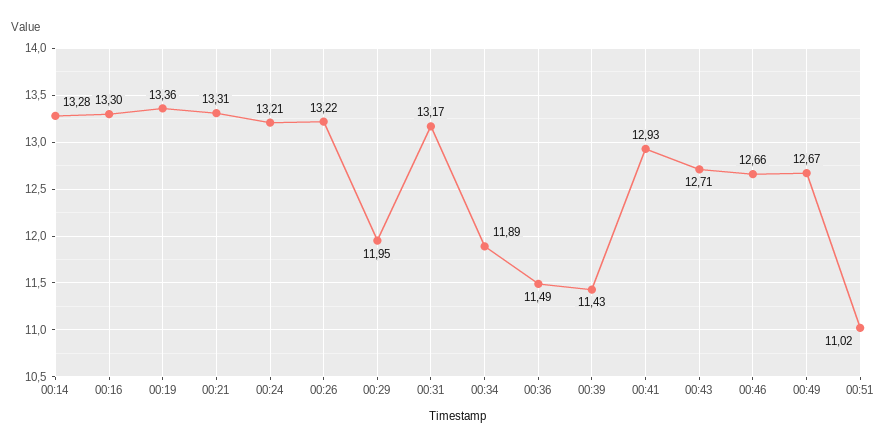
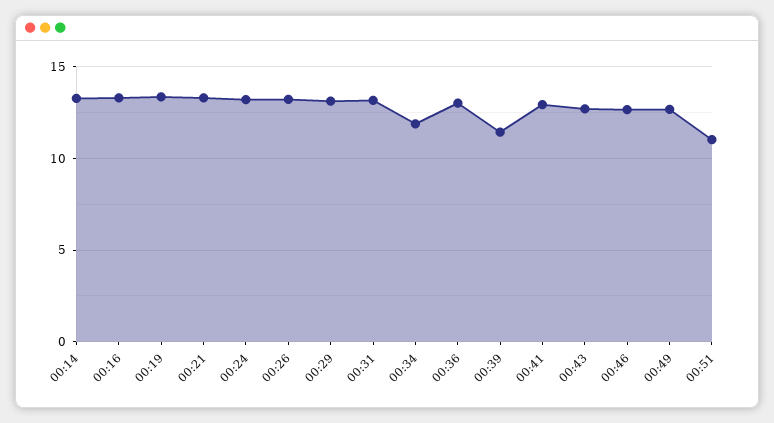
00:29: 11.95 -> 13
00:36: 11.49 -> 13

